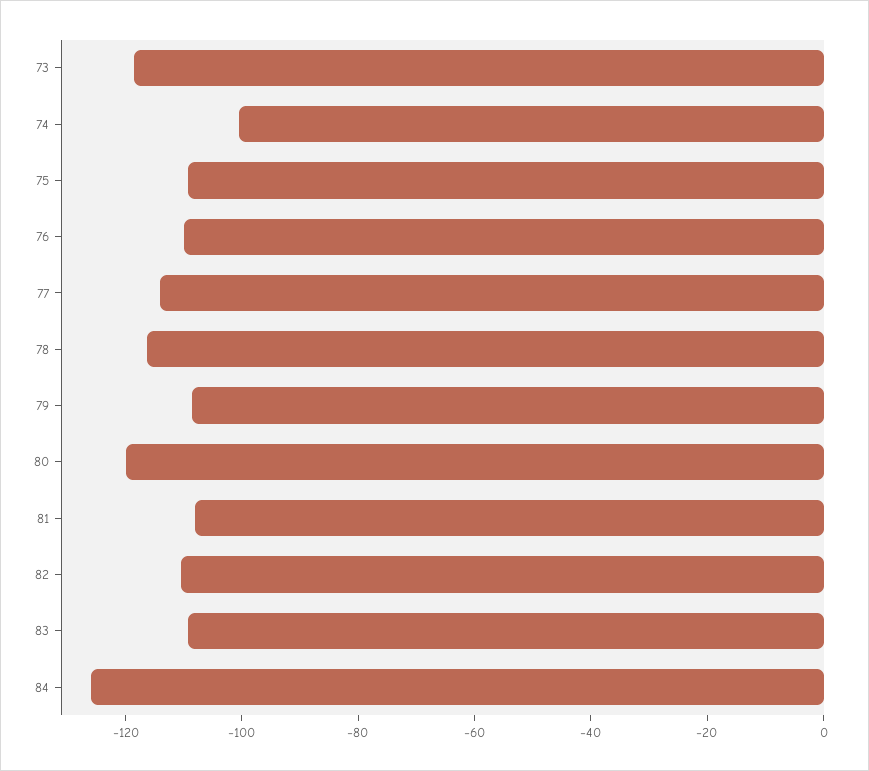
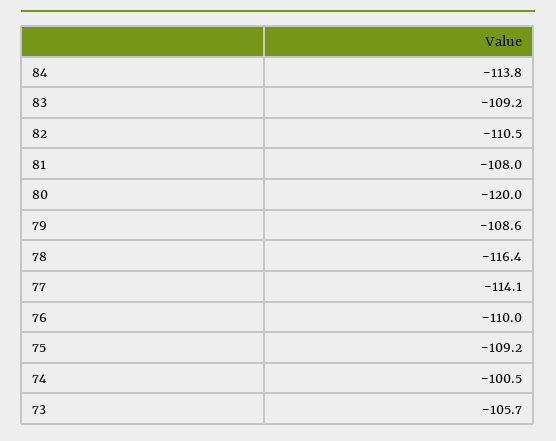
73: -120 -> -105.7
84: -125 -> -113.8

